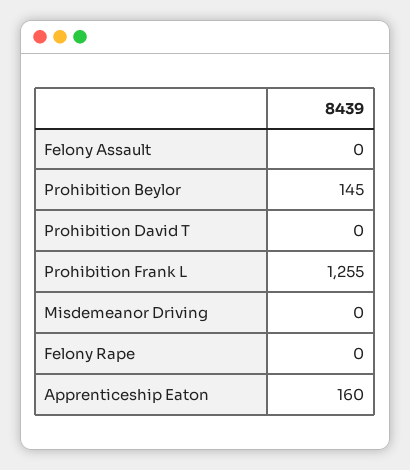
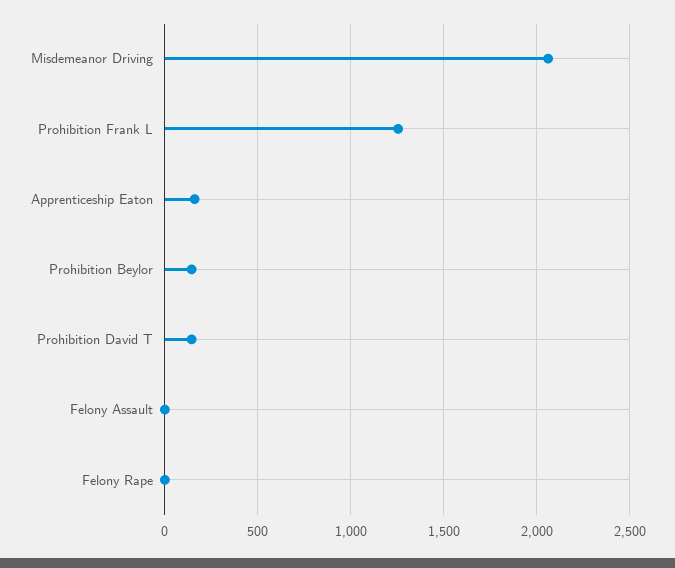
Prohibition David T: 0 -> 150
Misdemeanor Driving: 0 -> 2050

